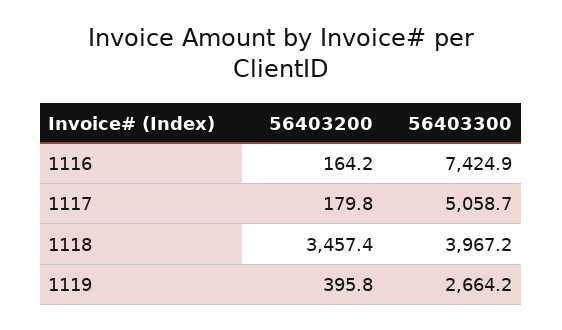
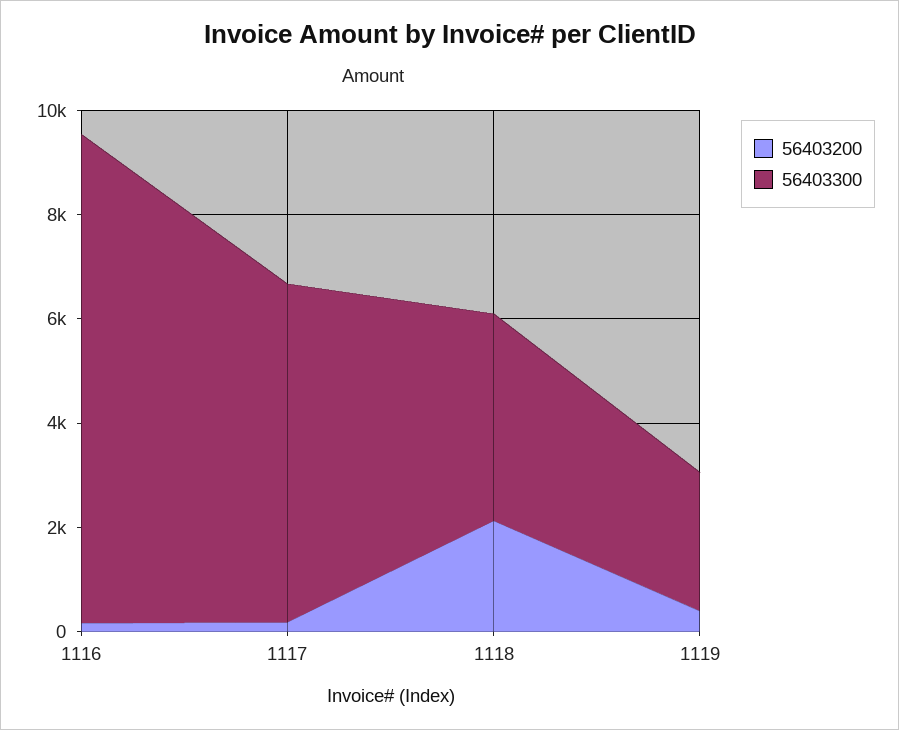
56403300, 1116: 7424.9 -> 9500
56403300, 1117: 5058.7 -> 6500
56403200, 1118: 3457.4 -> 2000

